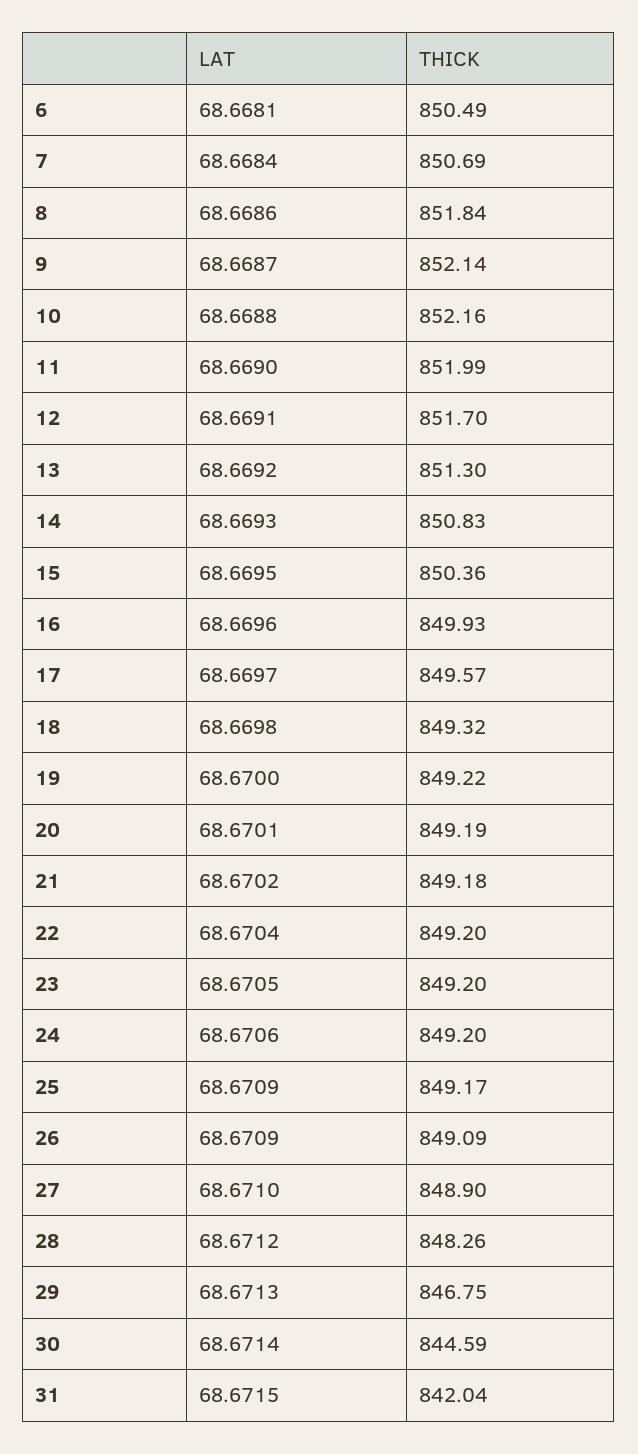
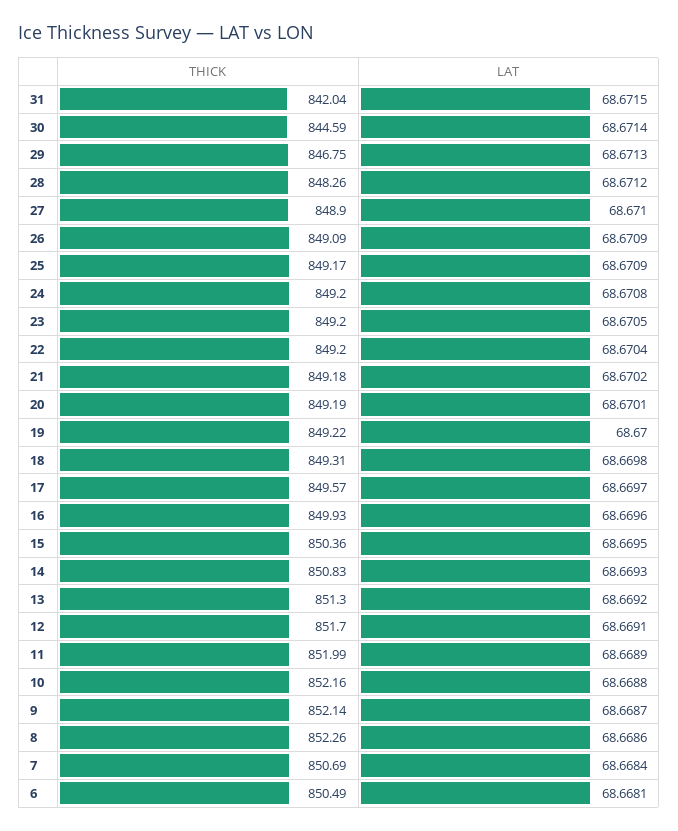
THICK, 8: 851.84 -> 852.26
LAT, 11: 68.669 -> 68.6689
THICK, 18: 849.32 -> 849.31
LAT, 24: 68.6706 -> 68.6708

